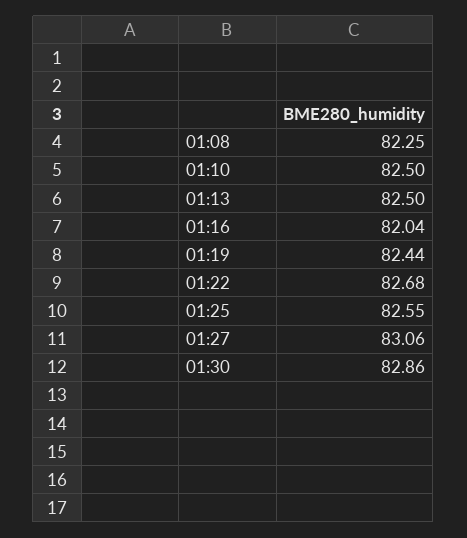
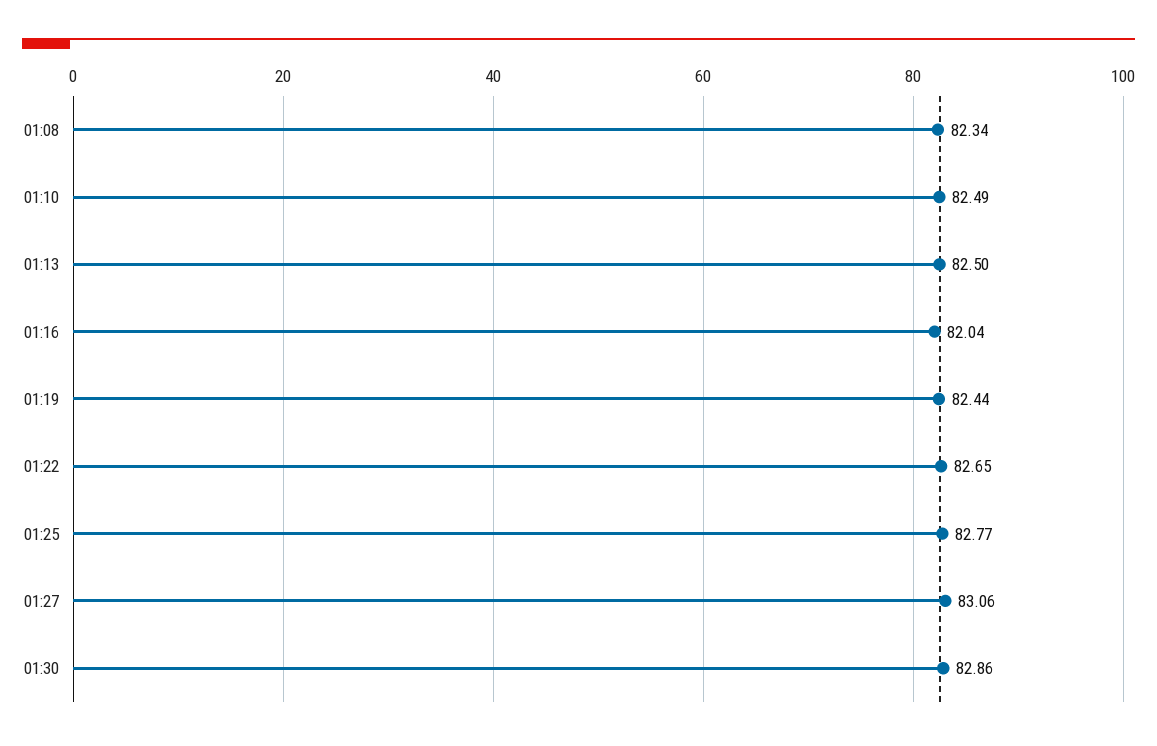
01:08: 82.25 -> 82.34
01:10: 82.5 -> 82.49
01:22: 82.68 -> 82.65
01:25: 82.55 -> 82.77

